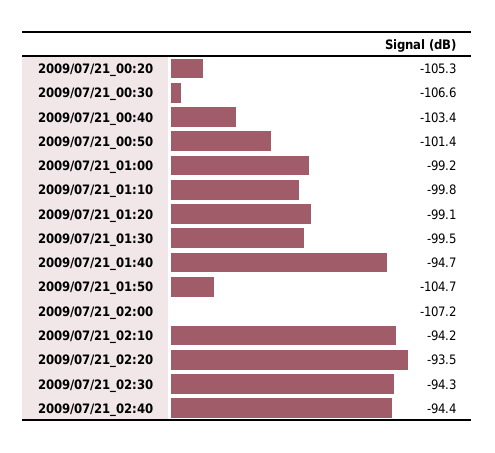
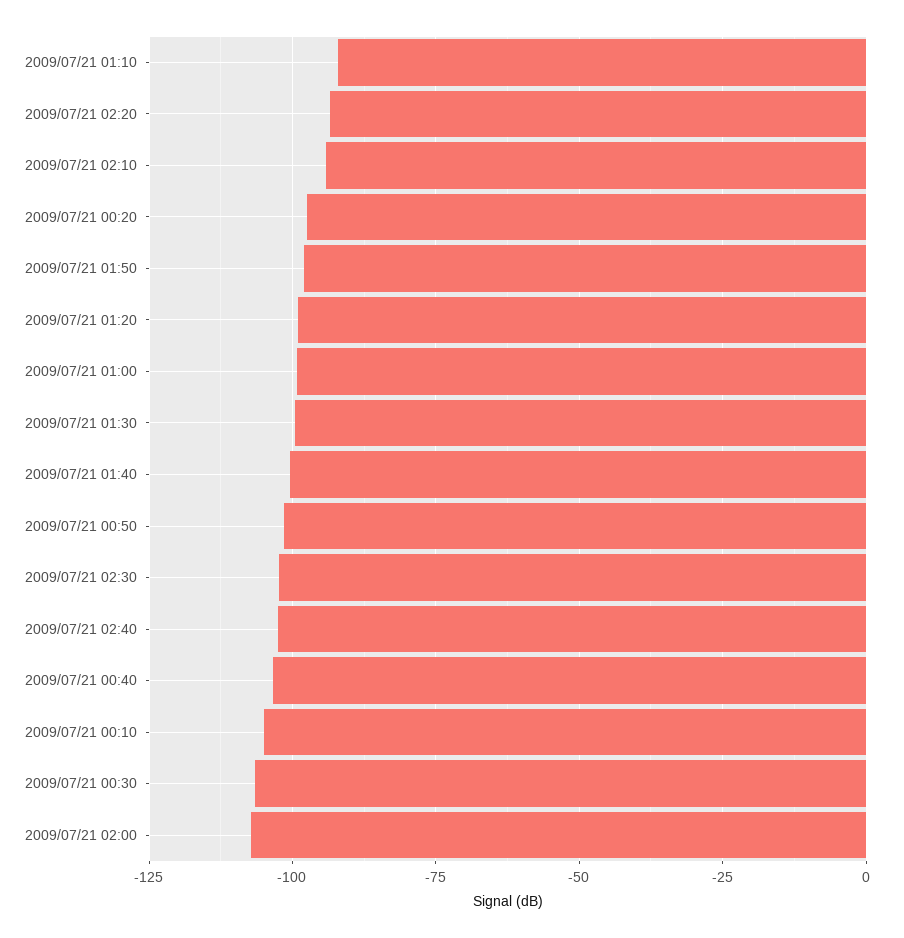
2009/07/21_00:20: -105.3 -> -97.5
2009/07/21_01:10: -99.8 -> -92.5
2009/07/21_01:40: -94.7 -> -100
2009/07/21_01:50: -104.7 -> -97.5
2009/07/21_02:30: -94.3 -> -102.5
2009/07/21_02:40: -94.4 -> -102.5
2009/07/21 00:10: none -> -105

